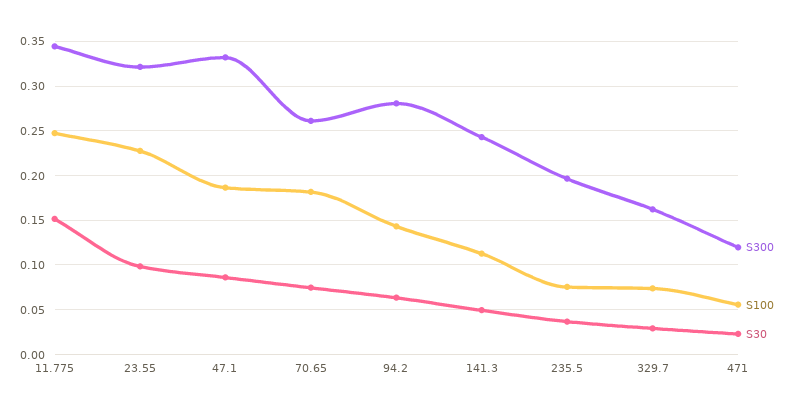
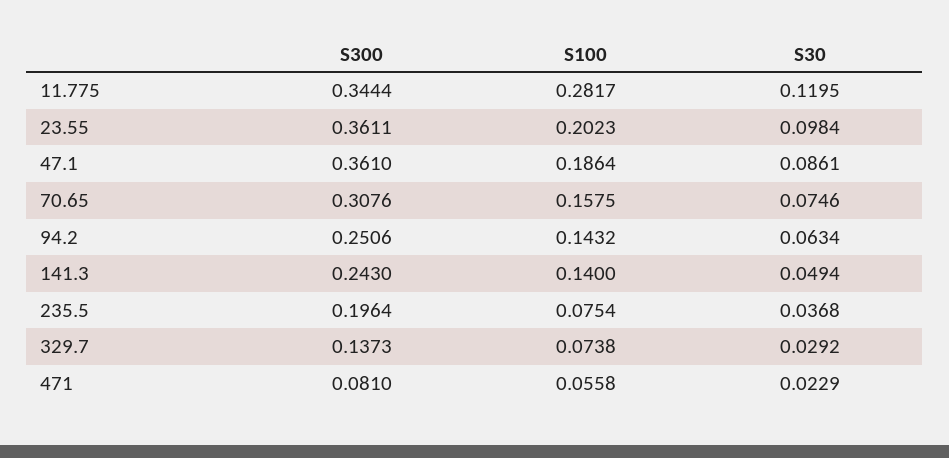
S100, 11.775: 0.25 -> 0.2817
S30, 11.775: 0.15 -> 0.1195
S300, 23.55: 0.32 -> 0.3611
S100, 23.55: 0.23 -> 0.2023
S300, 47.1: 0.33 -> 0.361
S300, 70.65: 0.26 -> 0.3076
S100, 70.65: 0.18 -> 0.1575
S300, 94.2: 0.28 -> 0.2506
S100, 141.3: 0.11 -> 0.14
S300, 329.7: 0.16 -> 0.1373
S300, 471: 0.12 -> 0.081

